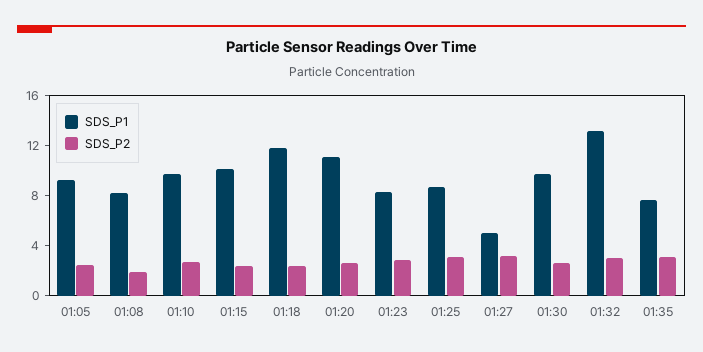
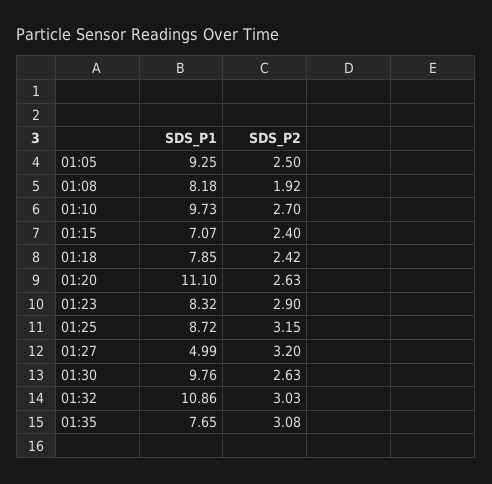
SDS_P1, 01:15: 10 -> 7.07
SDS_P1, 01:18: 12 -> 7.85
SDS_P1, 01:32: 13 -> 10.86

